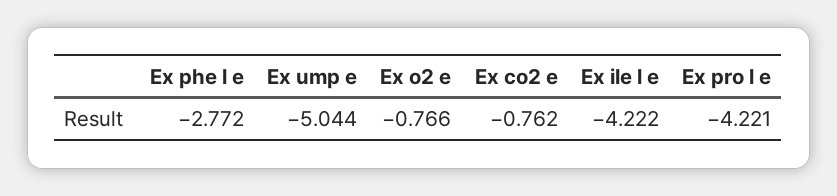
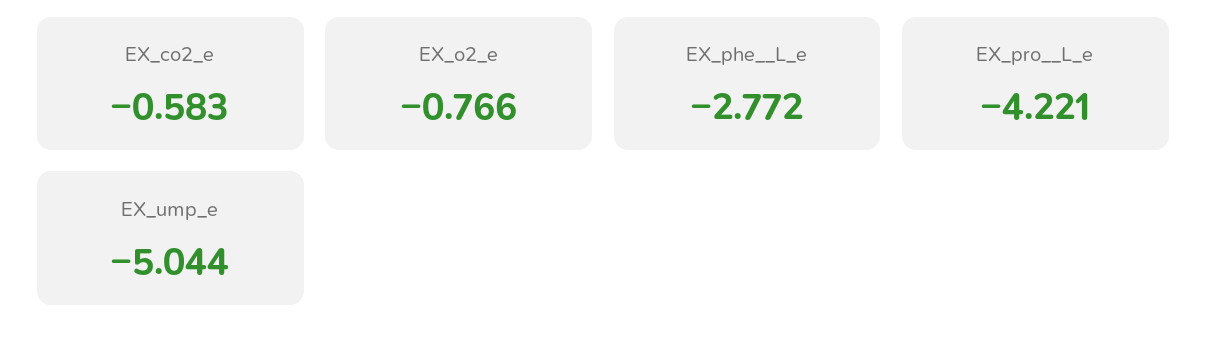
Ex co2 e: -0.762 -> -0.583
Ex ile  l e: -4.222 -> none

